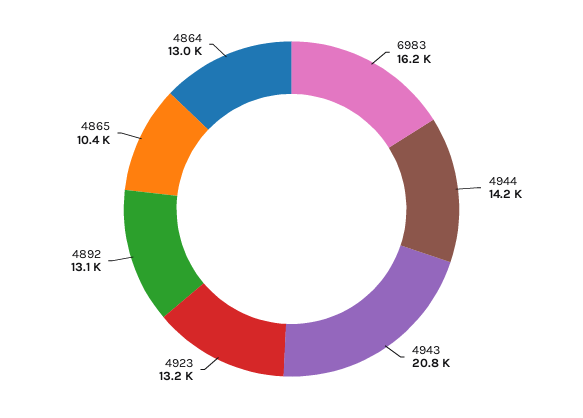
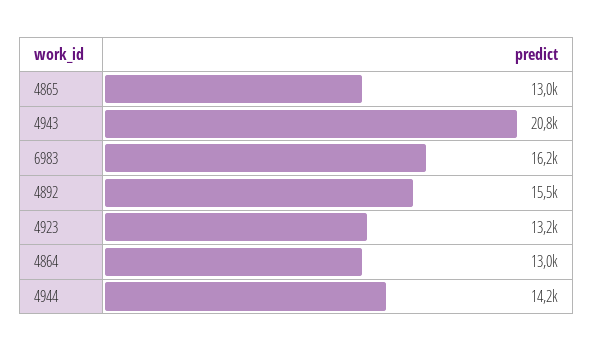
4892: 13100 -> 15500
4865: 10400 -> 13000

